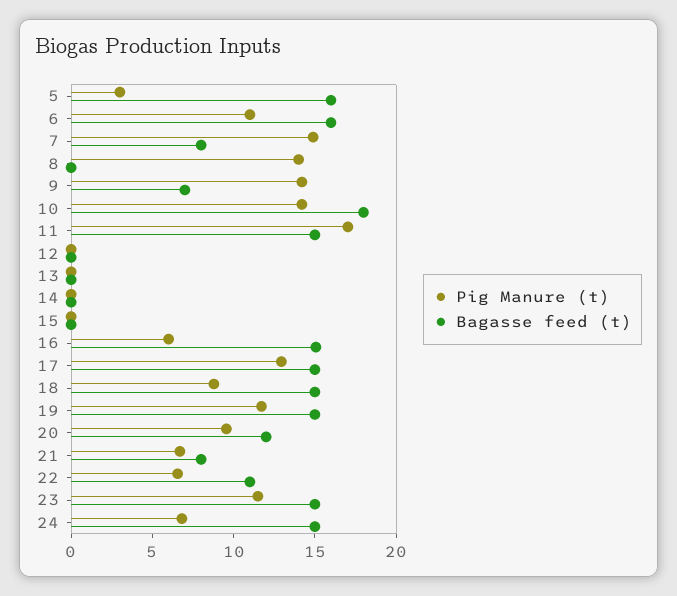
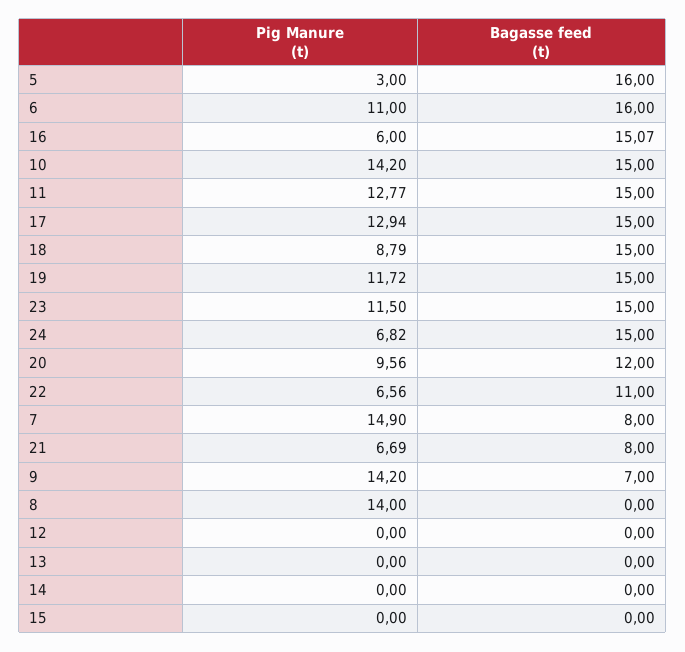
Bagasse feed (t), 10: 18 -> 15
Pig Manure (t), 11: 17 -> 12.77

